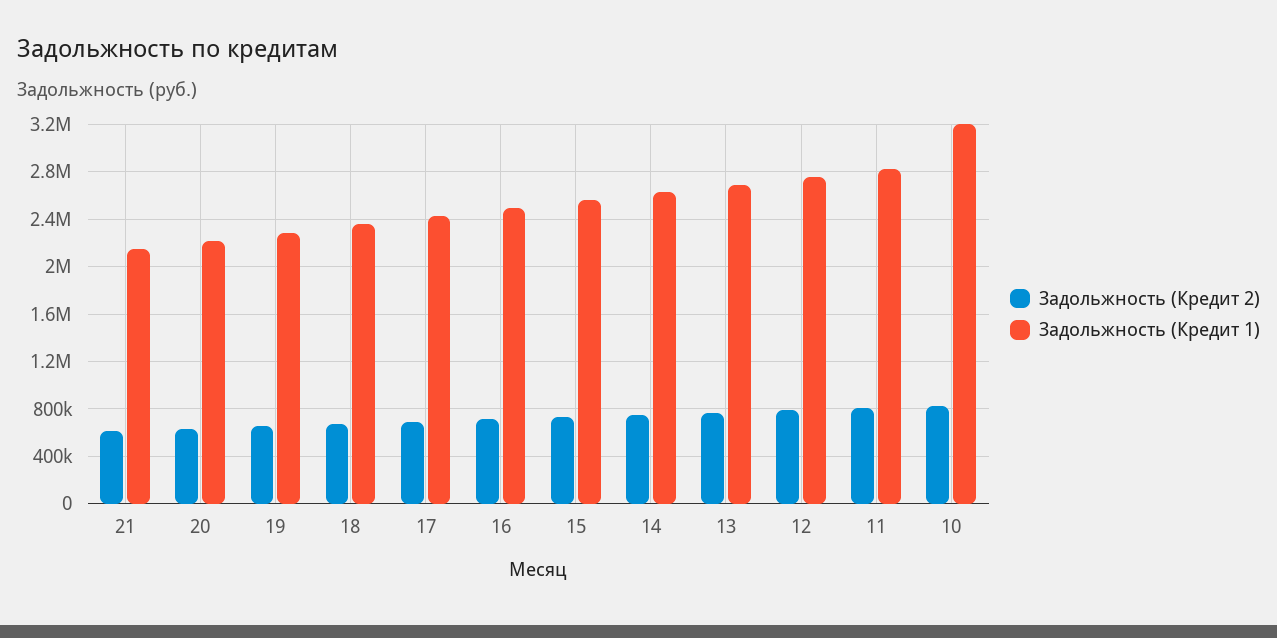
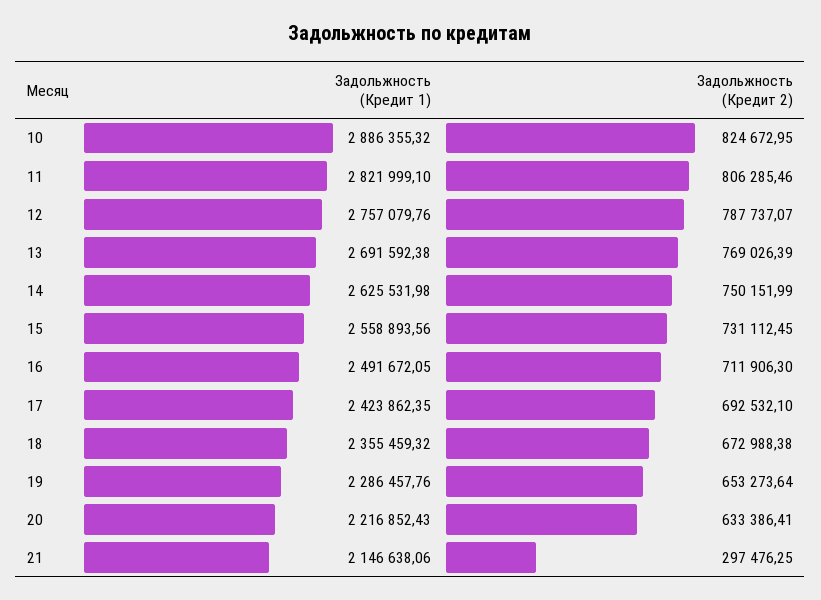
Задольжность (Кредит 2), 21: 600000 -> 297476.25
Задольжность (Кредит 1), 10: 3200000 -> 2886355.32

